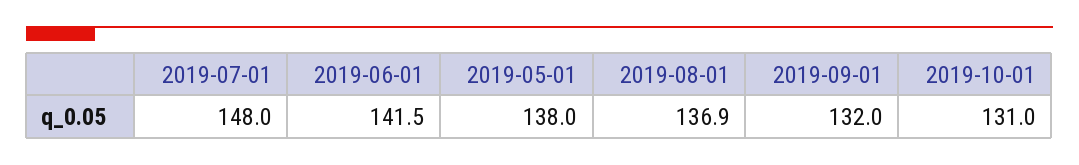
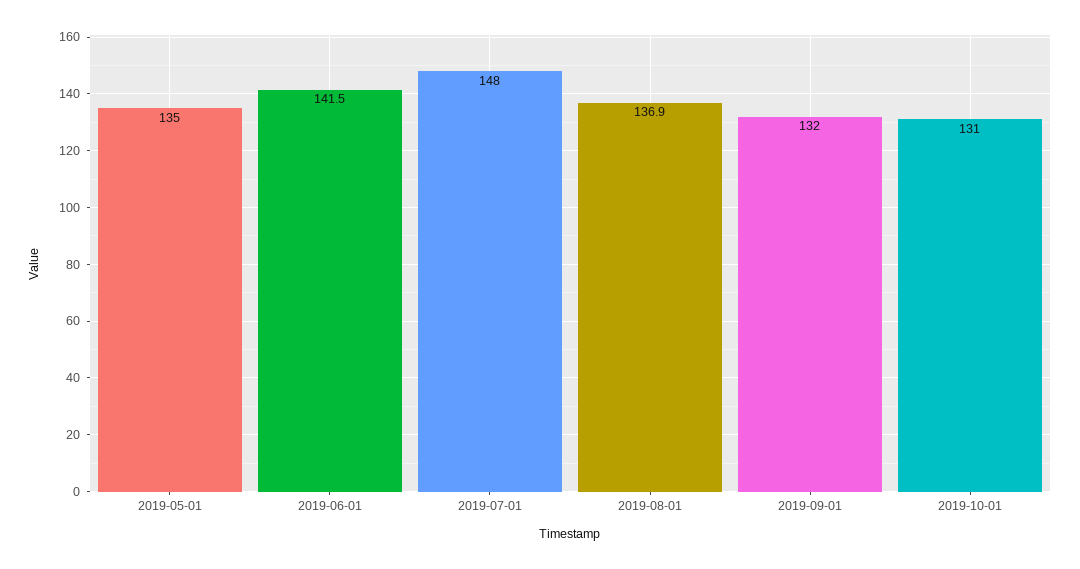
2019-05-01: 138 -> 135

